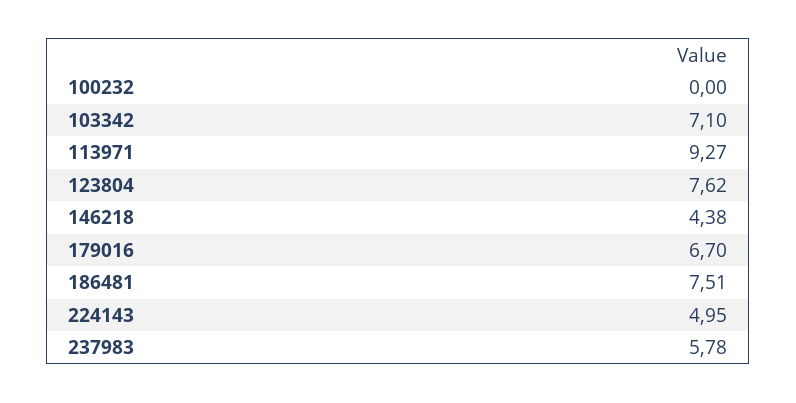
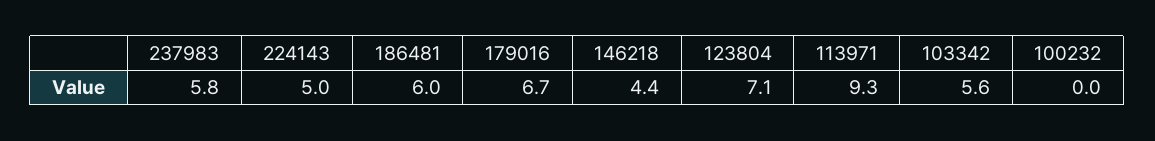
103342: 7.1 -> 5.6
123804: 7.62 -> 7.1
186481: 7.51 -> 6

